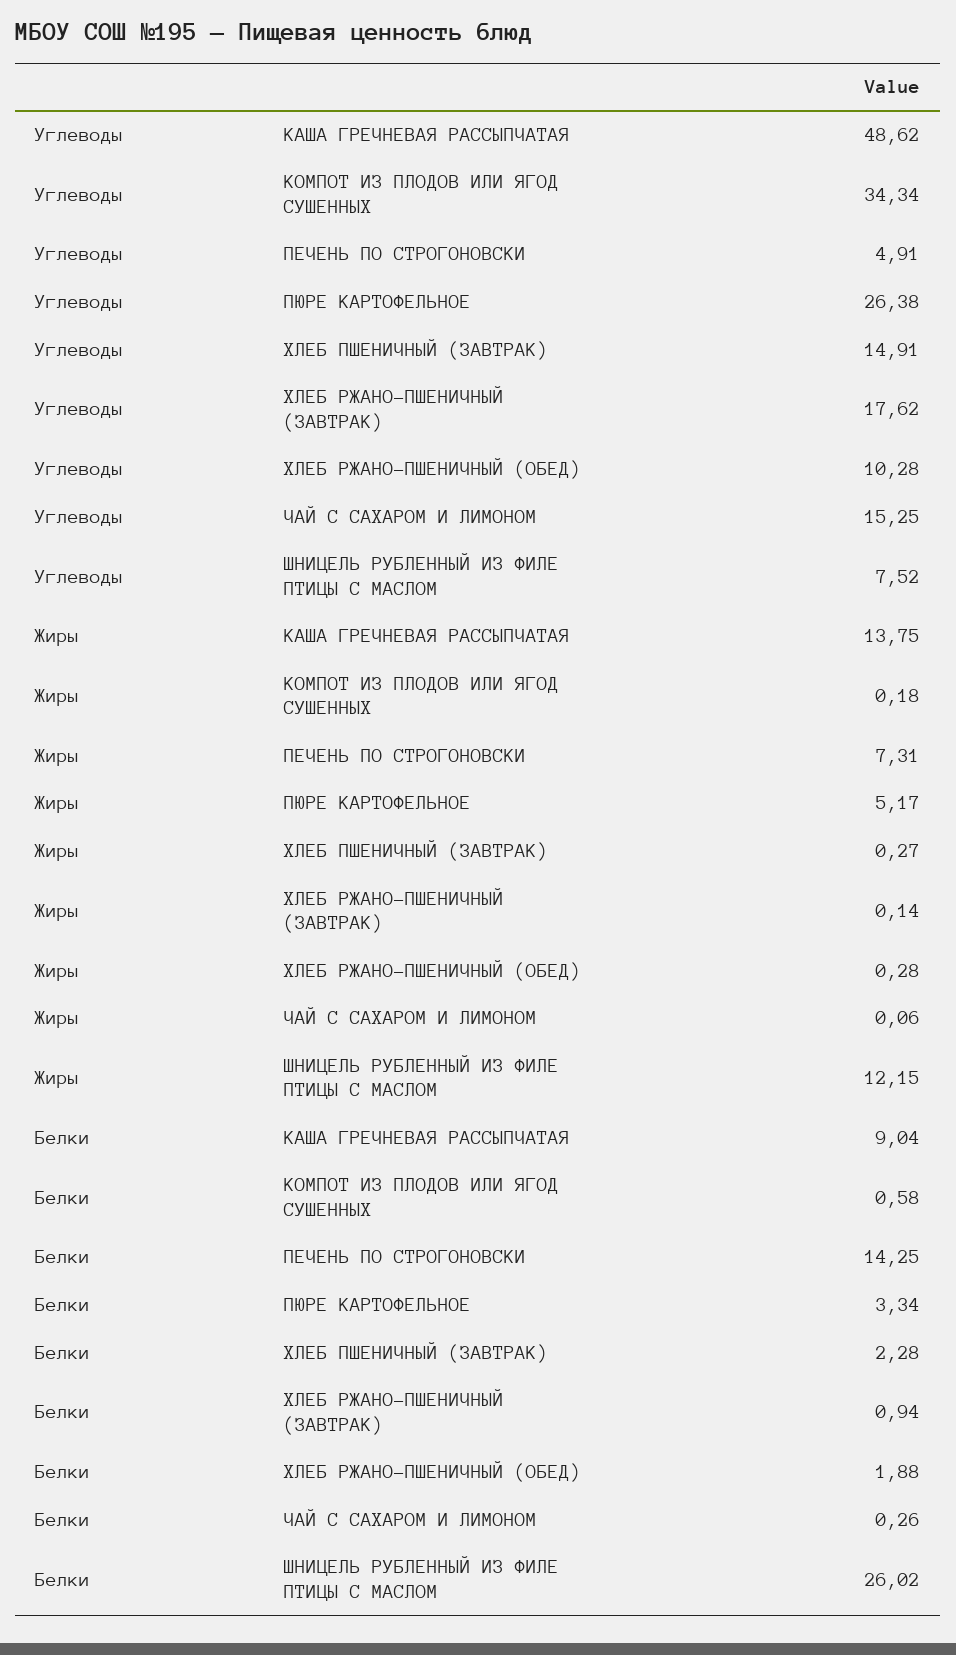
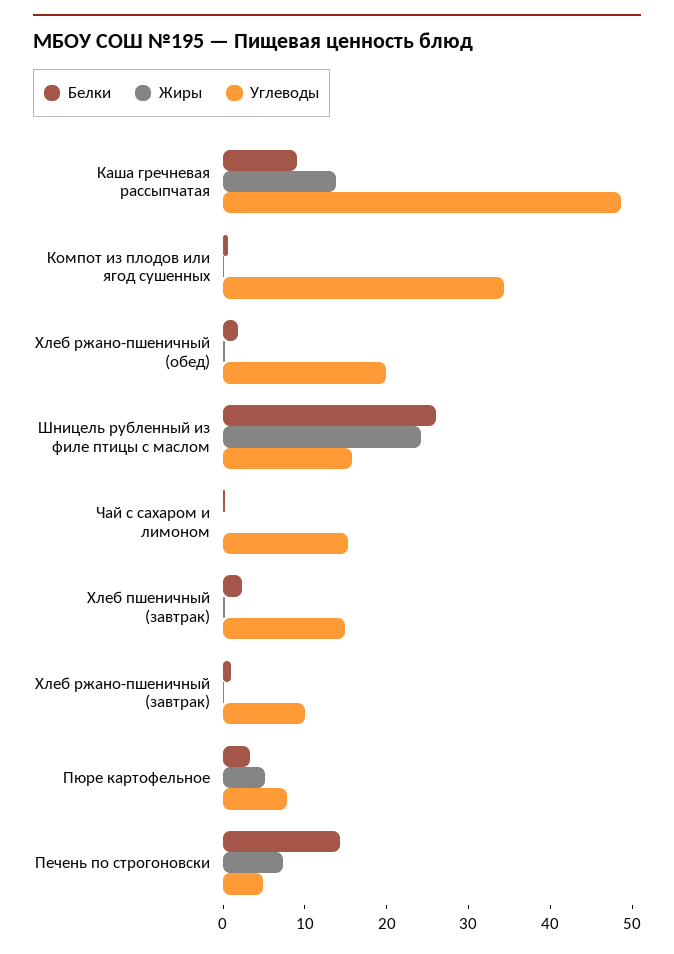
Углеводы, ПЮРЕ КАРТОФЕЛЬНОЕ: 26.38 -> 8
Углеводы, ХЛЕБ РЖАНО-ПШЕНИЧНЫЙ (ЗАВТРАК): 17.62 -> 10
Углеводы, ХЛЕБ РЖАНО-ПШЕНИЧНЫЙ (ОБЕД): 10.28 -> 20
Углеводы, ШНИЦЕЛЬ РУБЛЕННЫЙ ИЗ ФИЛЕ ПТИЦЫ С МАСЛОМ: 7.52 -> 16
Жиры, ШНИЦЕЛЬ РУБЛЕННЫЙ ИЗ ФИЛЕ ПТИЦЫ С МАСЛОМ: 12.15 -> 24

